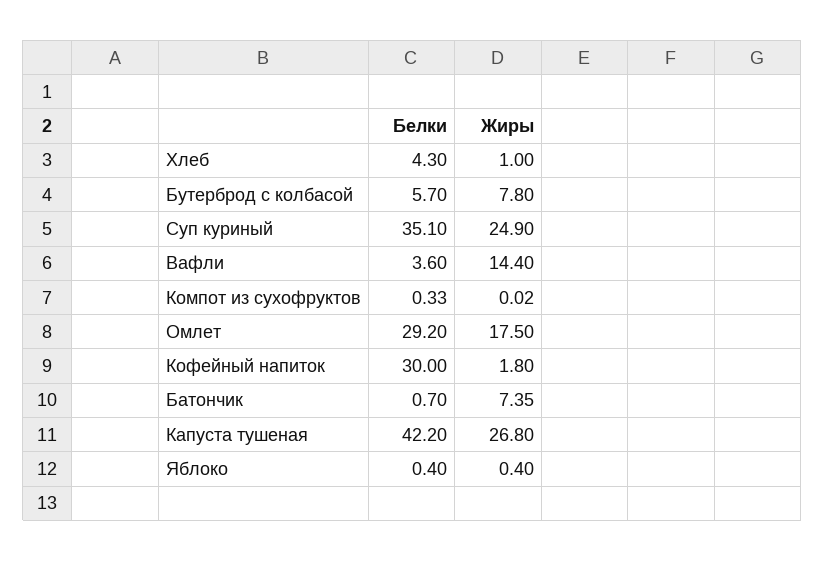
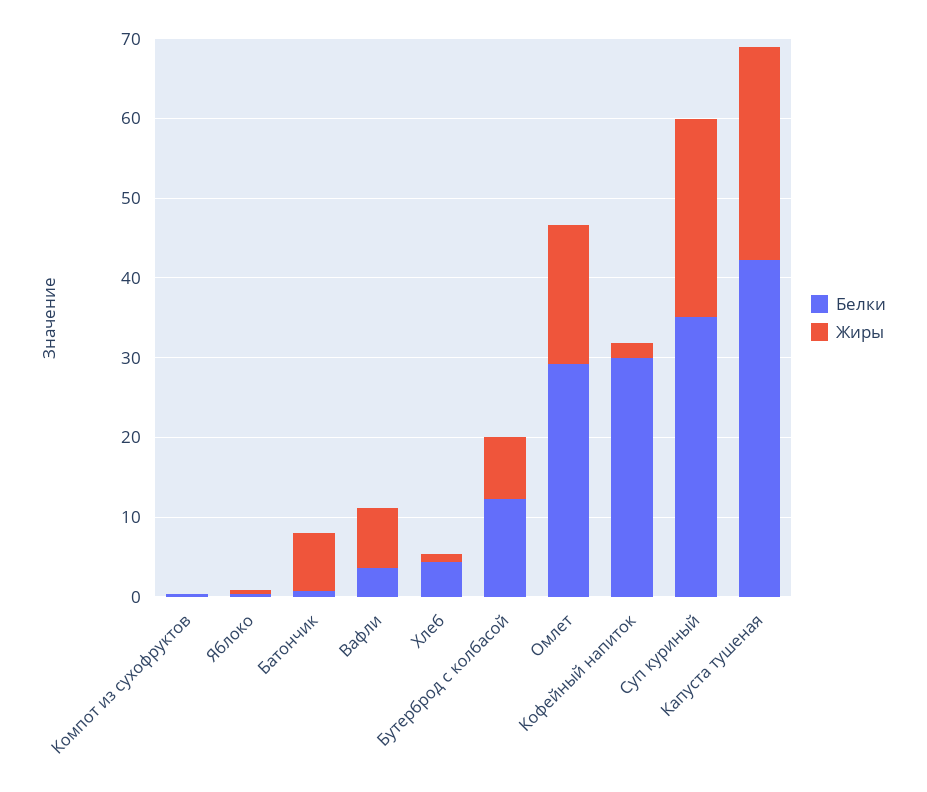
Белки, Бутерброд с колбасой: 5.7 -> 12
Жиры, Вафли: 14.4 -> 8

